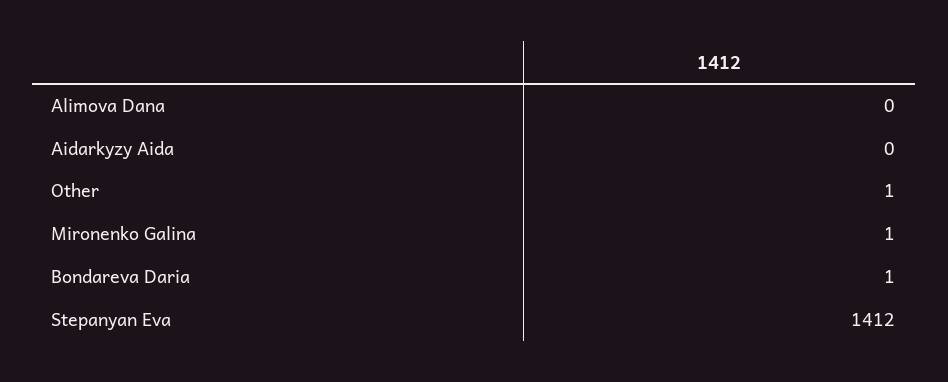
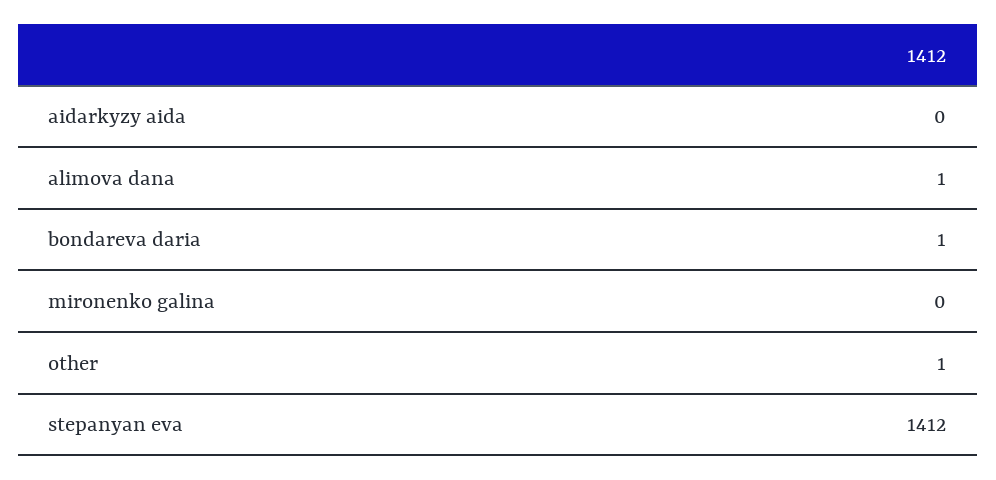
Alimova Dana: 0 -> 1
Mironenko Galina: 1 -> 0

